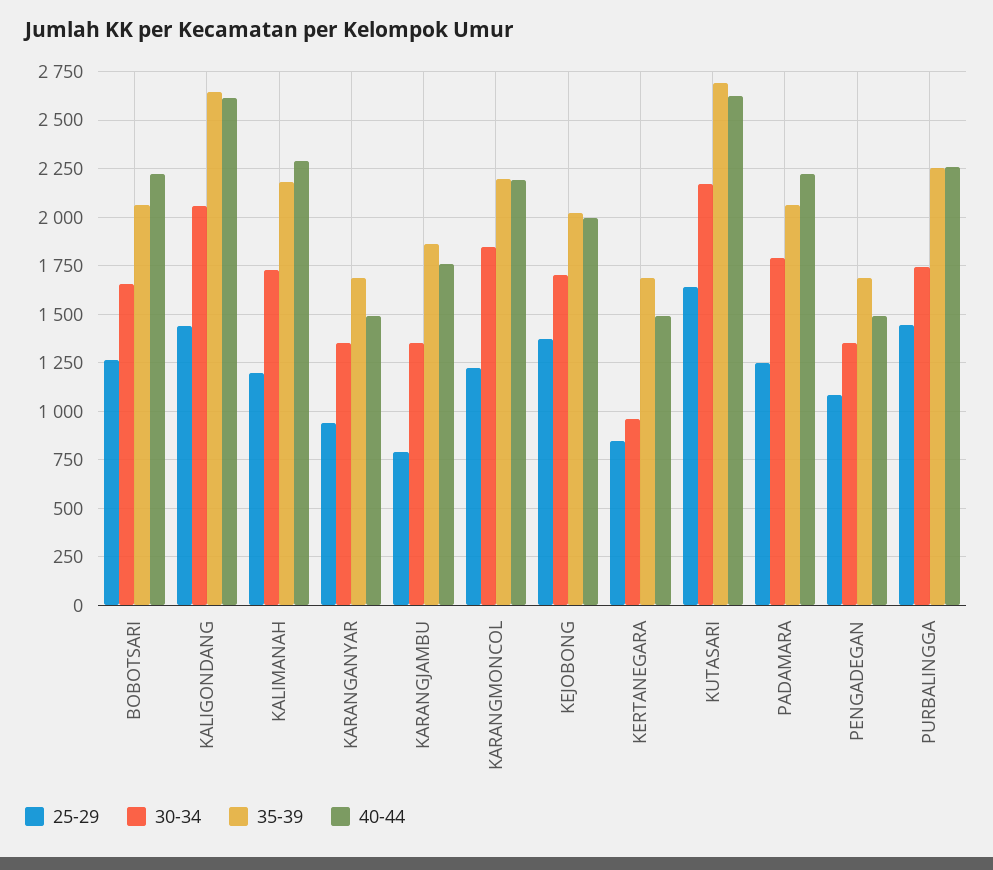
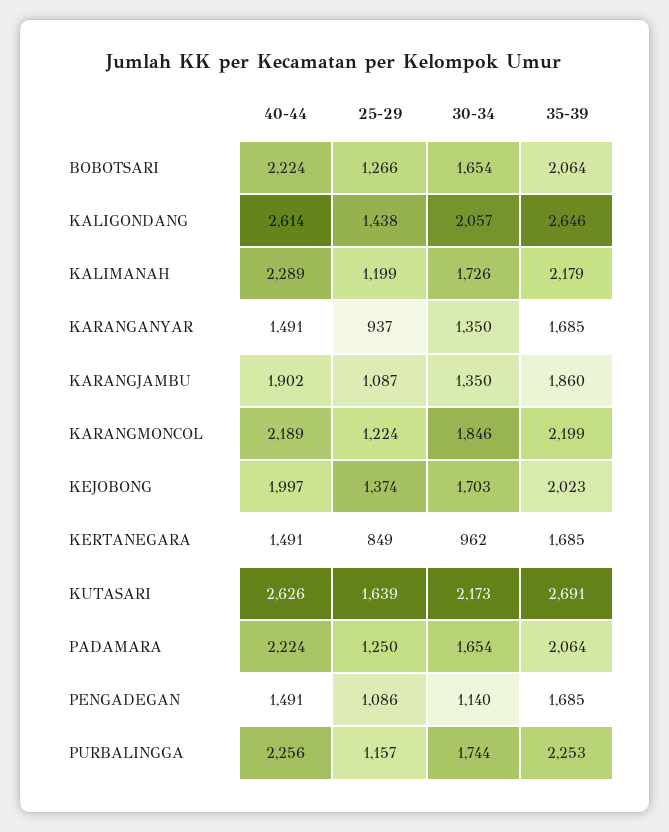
25-29, KARANGJAMBU: 800 -> 1087
40-44, KARANGJAMBU: 1750 -> 1902
30-34, PADAMARA: 1800 -> 1654
30-34, PENGADEGAN: 1350 -> 1140
25-29, PURBALINGGA: 1450 -> 1157

